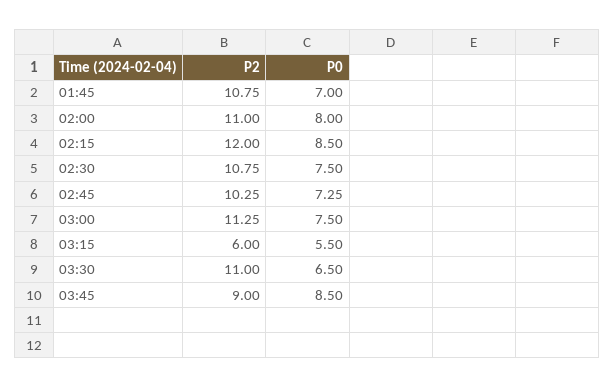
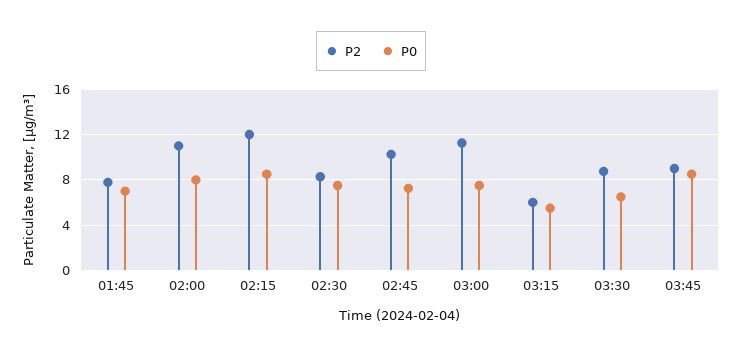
P2, 01:45: 10.75 -> 8
P2, 02:30: 10.75 -> 8
P2, 03:30: 11 -> 9

